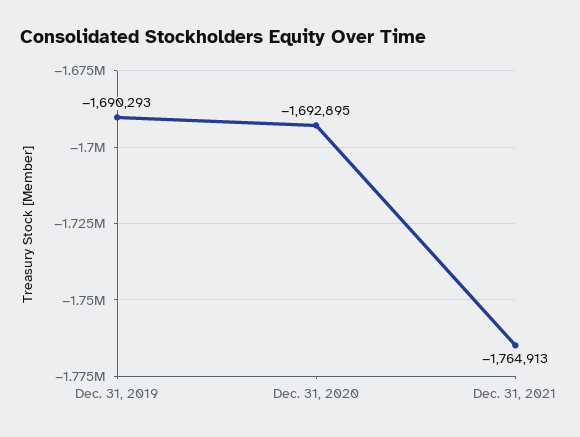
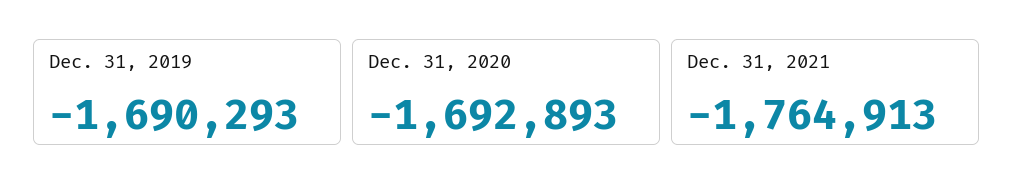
Dec. 31, 2020: -1692895 -> -1692893

